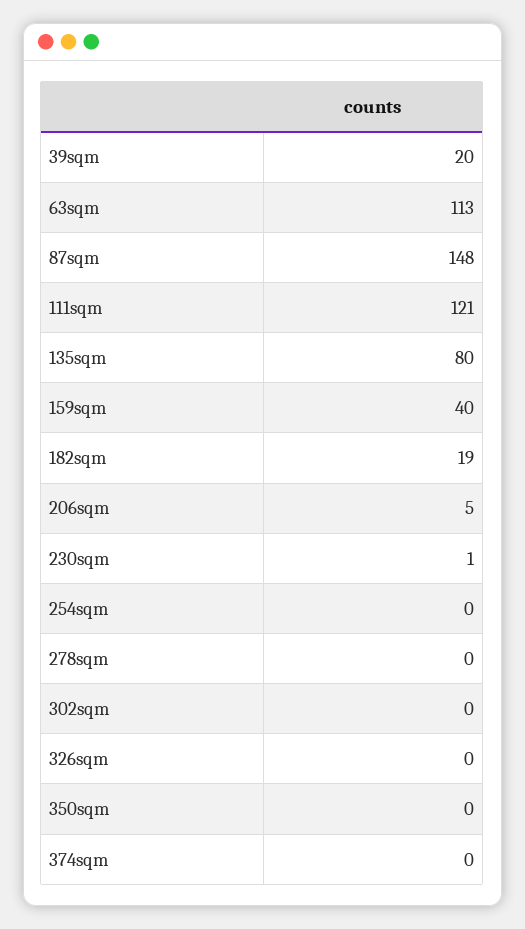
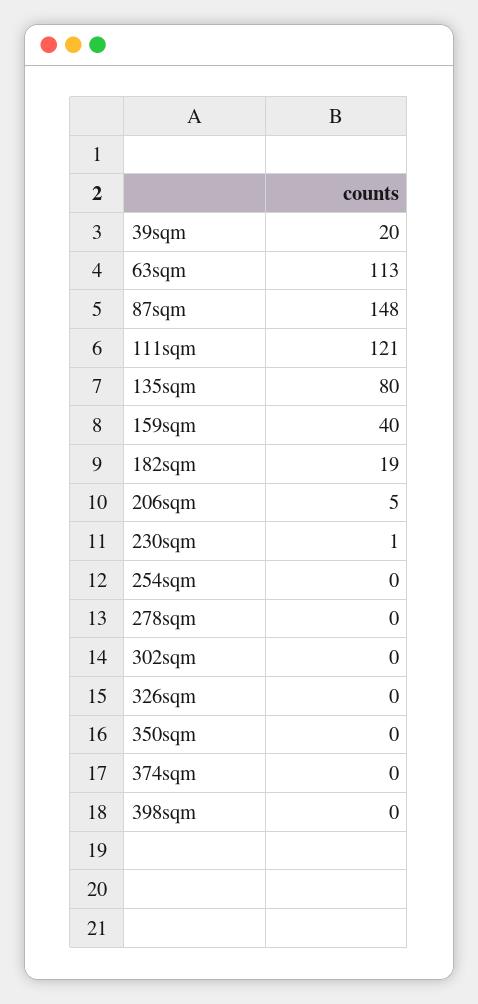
398sqm: none -> 0

